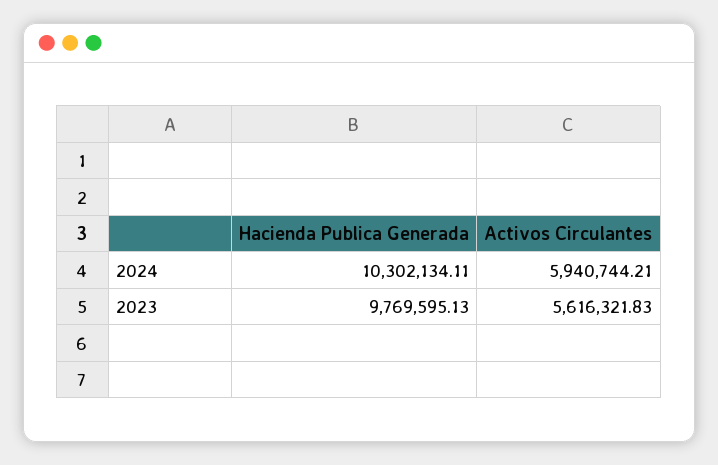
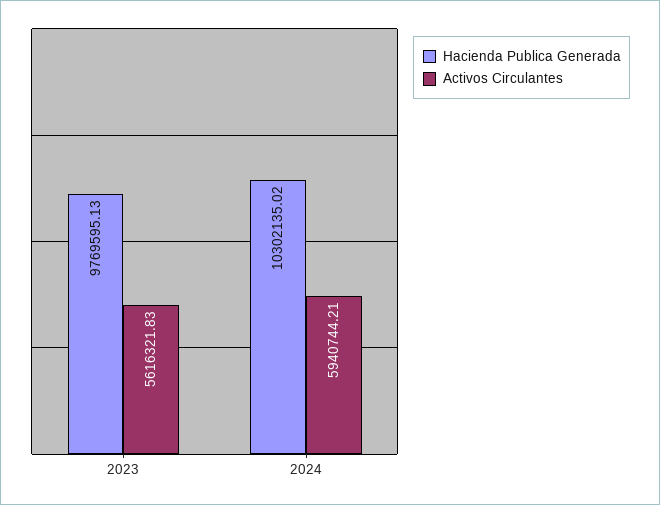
Hacienda Publica Generada, 2024: 10302134.11 -> 10302135.02

